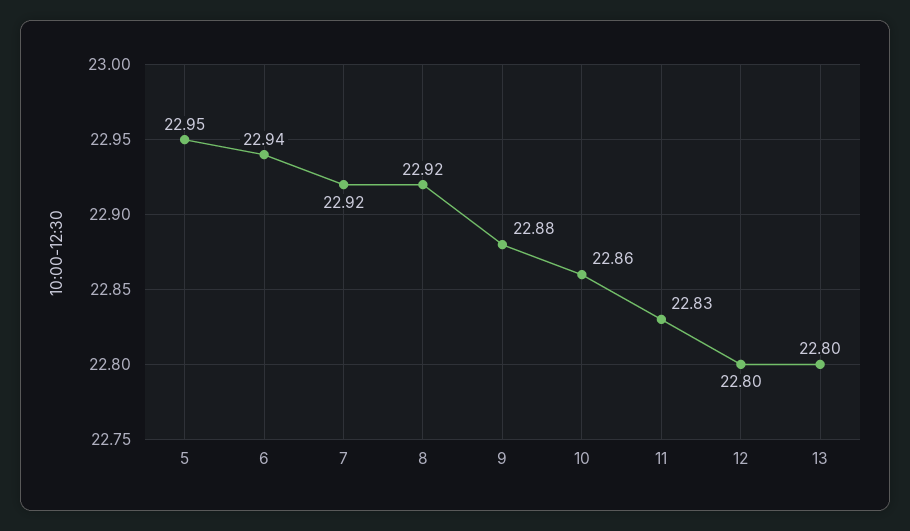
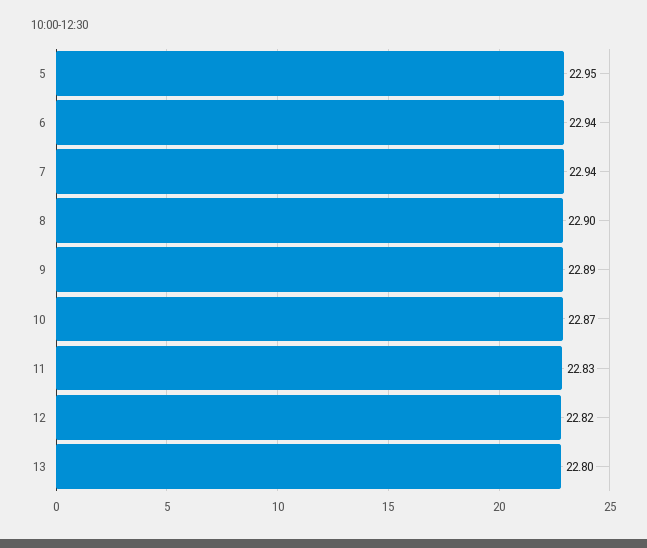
7: 22.92 -> 22.94
8: 22.92 -> 22.9
9: 22.88 -> 22.89
10: 22.86 -> 22.87
12: 22.8 -> 22.82

